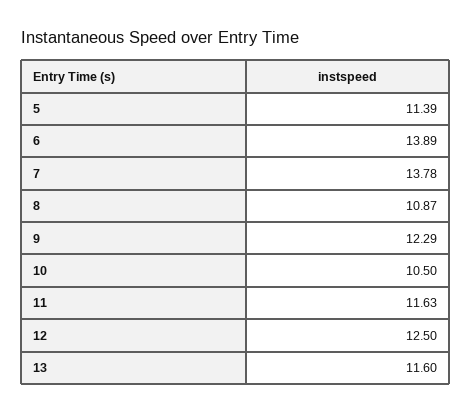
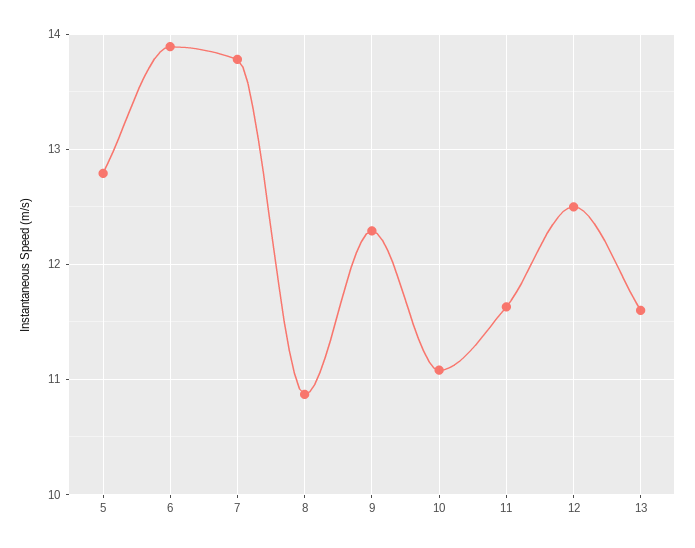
5: 11.39 -> 12.8
10: 10.5 -> 11.1

